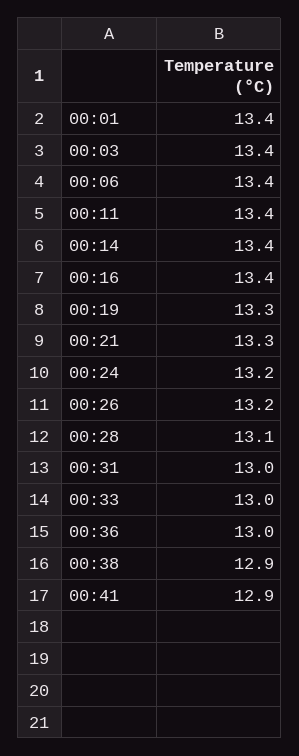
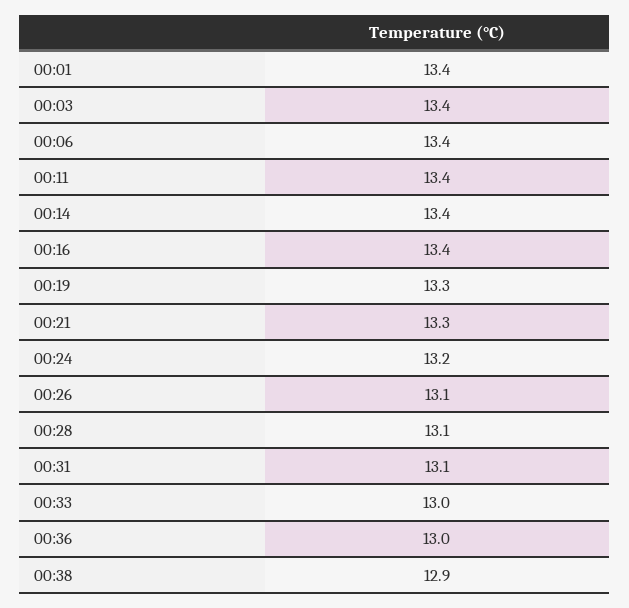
00:26: 13.2 -> 13.1
00:31: 13 -> 13.1
00:41: 12.9 -> none

